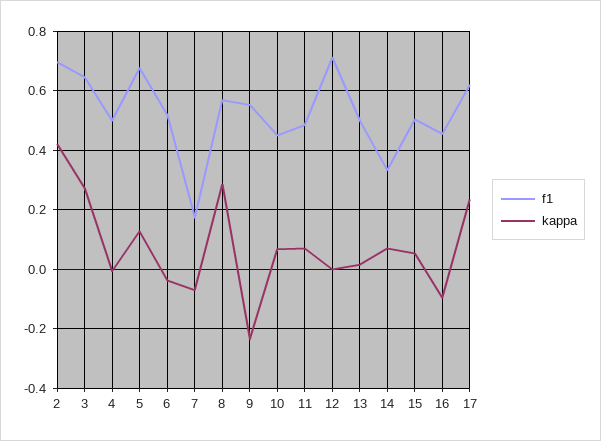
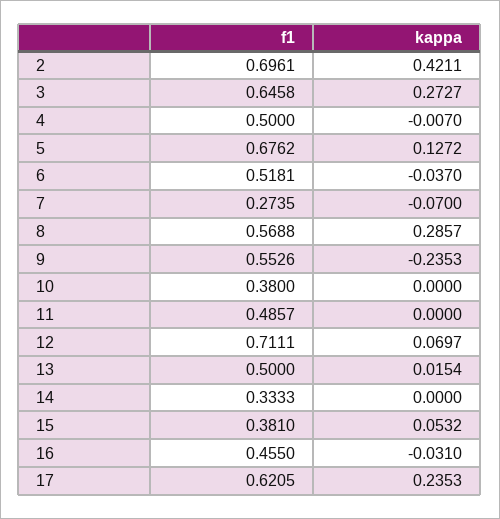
f1, 7: 0.175 -> 0.2735
f1, 10: 0.45 -> 0.38
kappa, 10: 0.075 -> 0
kappa, 11: 0.075 -> 0
kappa, 12: 0 -> 0.0697
kappa, 14: 0.075 -> 0
f1, 15: 0.5 -> 0.381
kappa, 16: -0.1 -> -0.031

